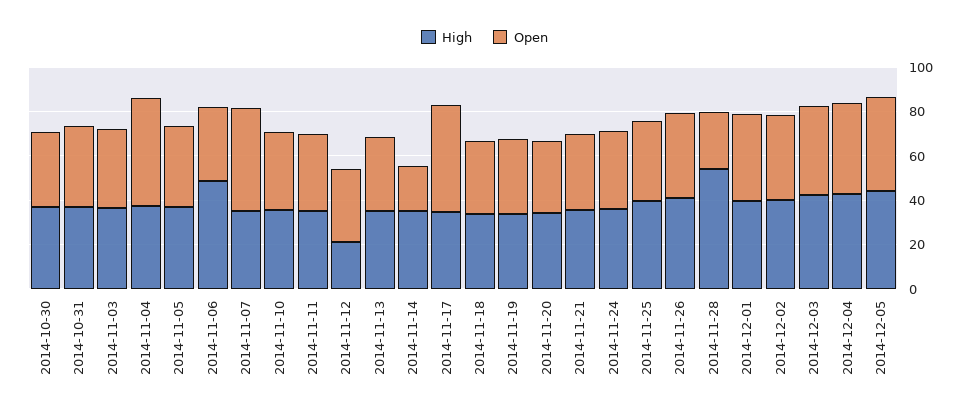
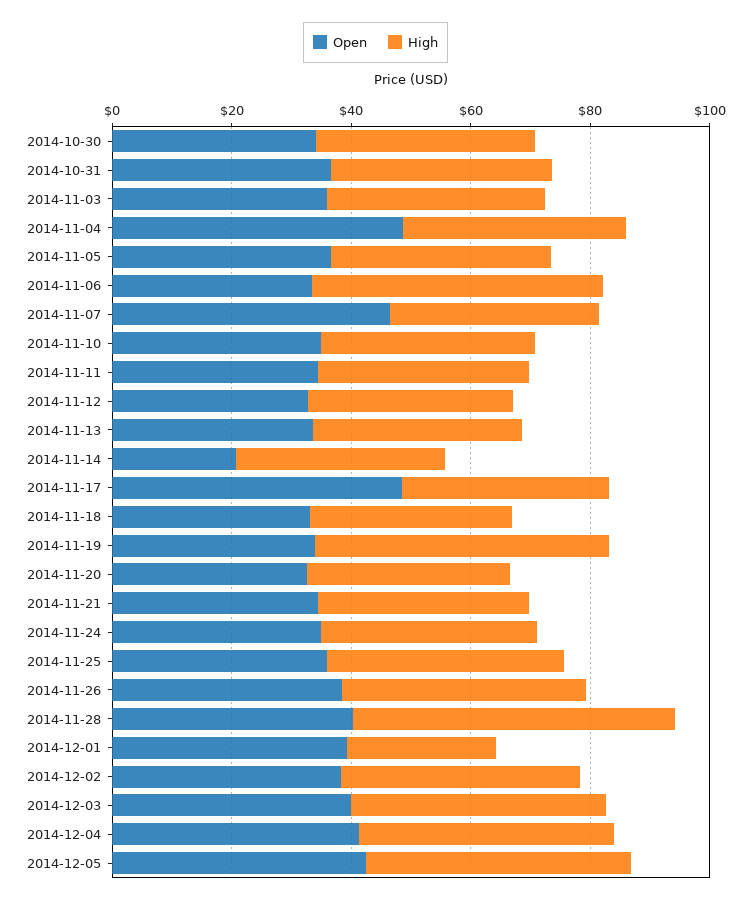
High, 2014-11-12: 20 -> 35
High, 2014-11-19: 35 -> 50
Open, 2014-11-28: 25 -> 40
High, 2014-12-01: 40 -> 25

